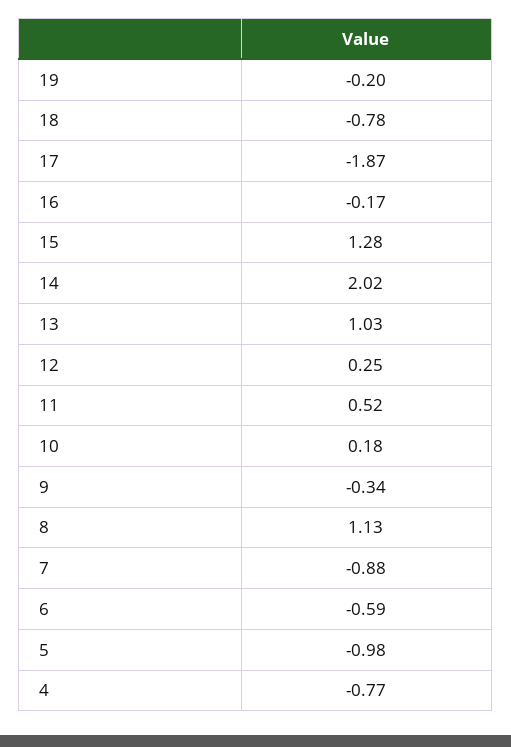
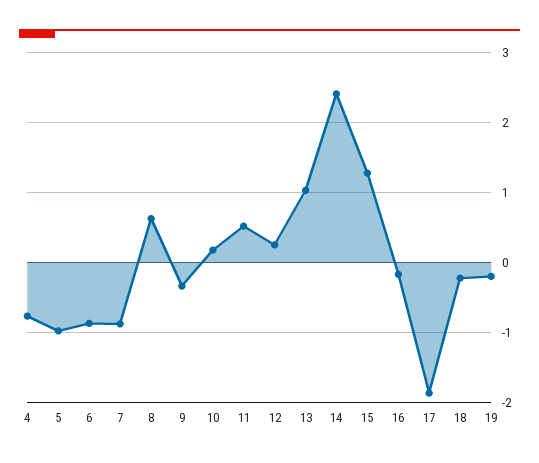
18: -0.78 -> -0.2
14: 2.02 -> 2.4
8: 1.13 -> 0.6
6: -0.59 -> -0.9

